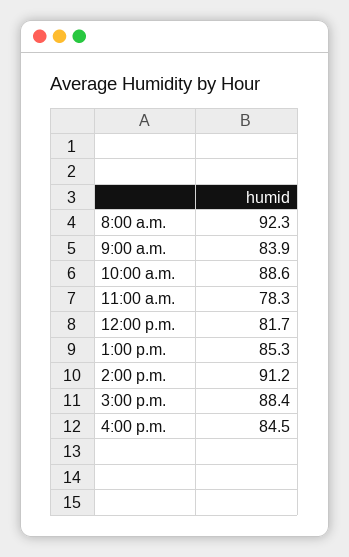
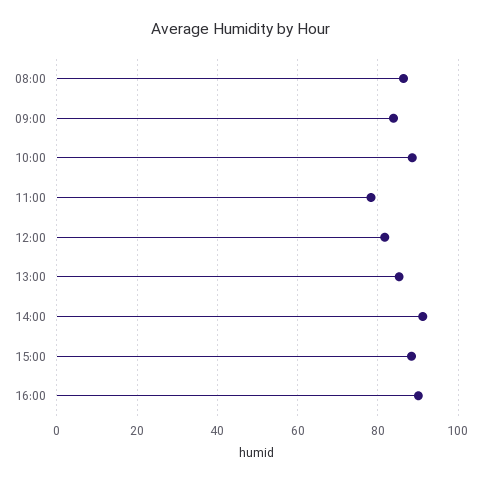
8:00 a.m.: 92.3 -> 86
4:00 p.m.: 84.5 -> 90

